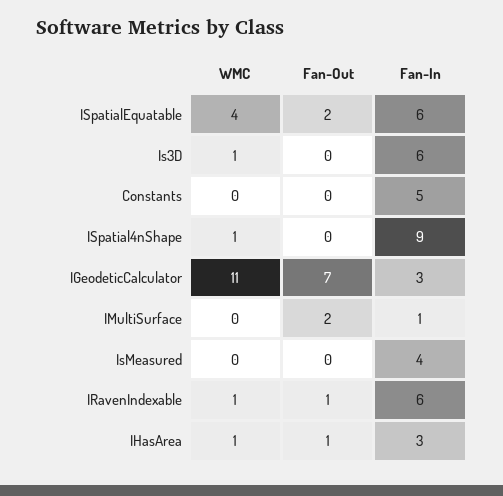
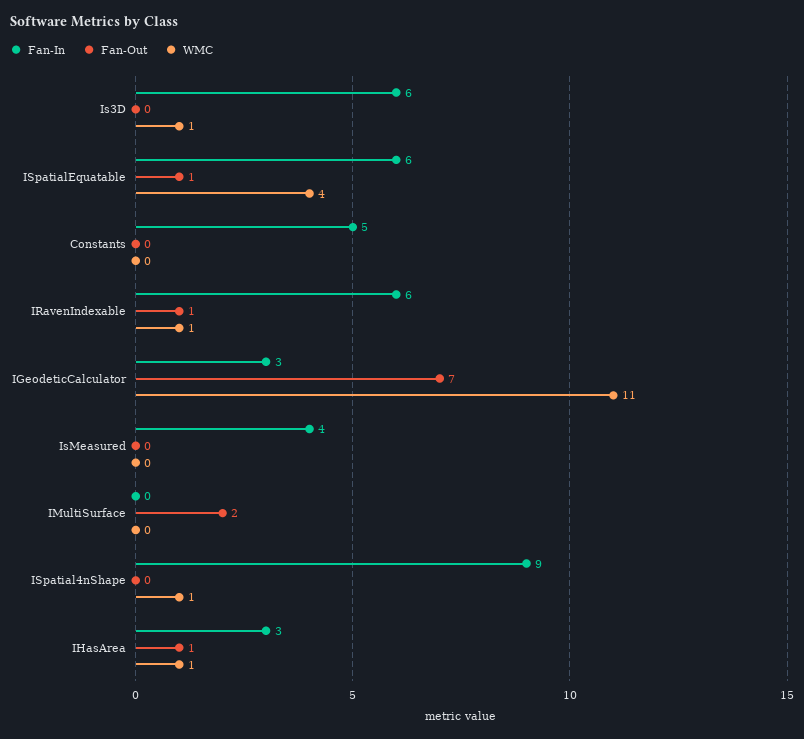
Fan-Out, ISpatialEquatable: 2 -> 1
Fan-In, IMultiSurface: 1 -> 0

